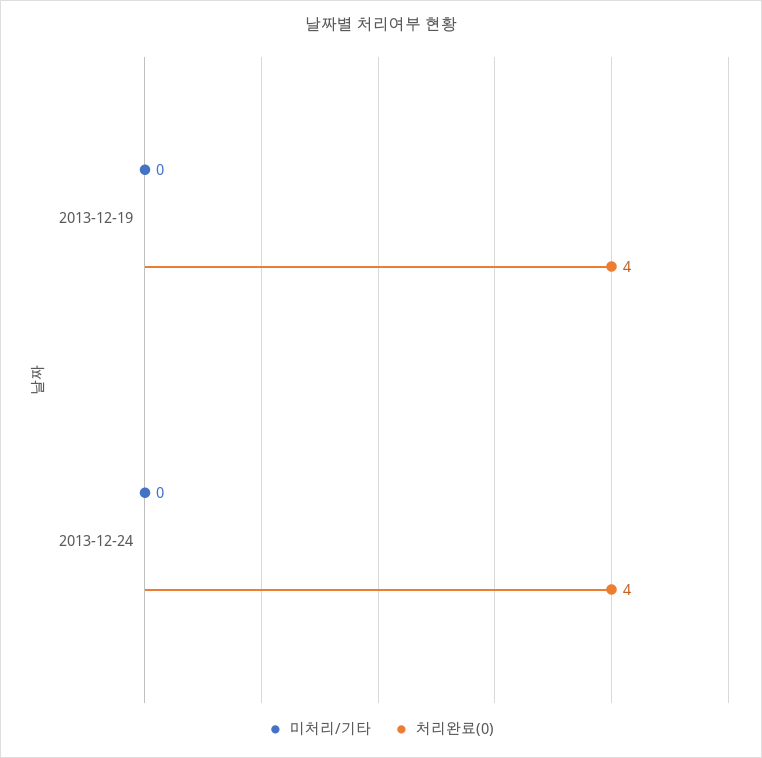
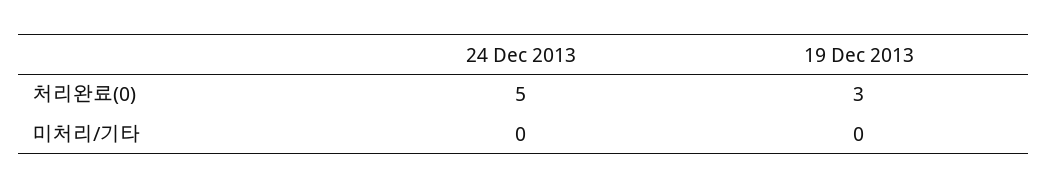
처리완료(0), 2013-12-19: 4 -> 3
처리완료(0), 2013-12-24: 4 -> 5

